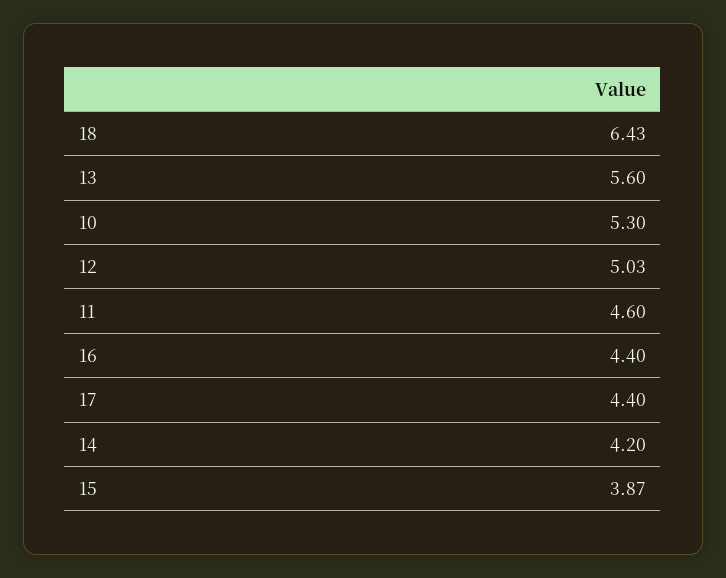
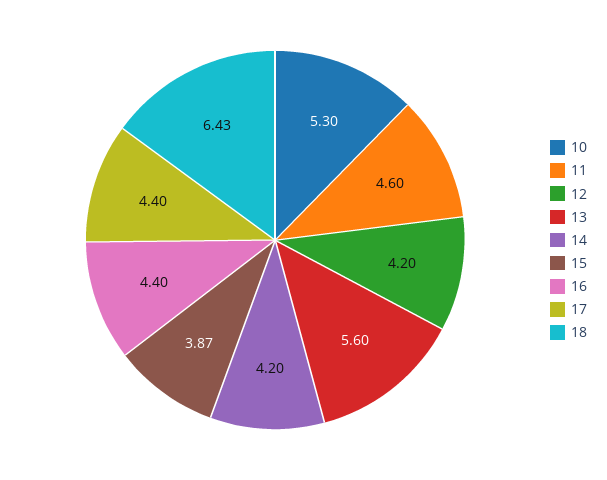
12: 5.03 -> 4.2

